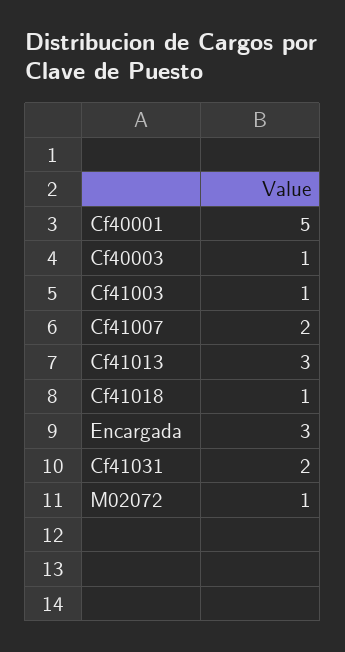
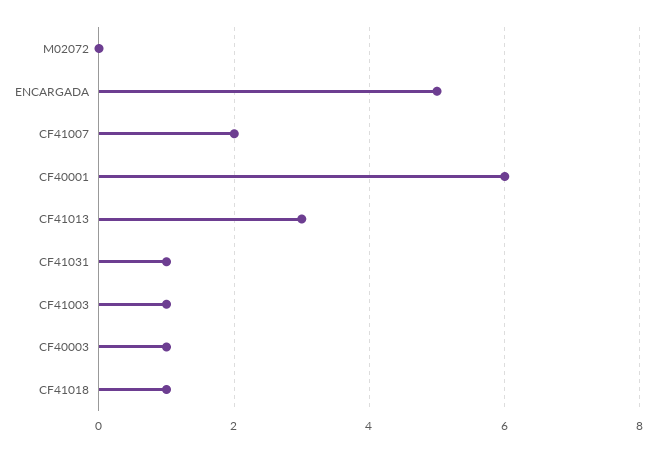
Cf40001: 5 -> 6
Encargada: 3 -> 5
Cf41031: 2 -> 1
M02072: 1 -> 0

